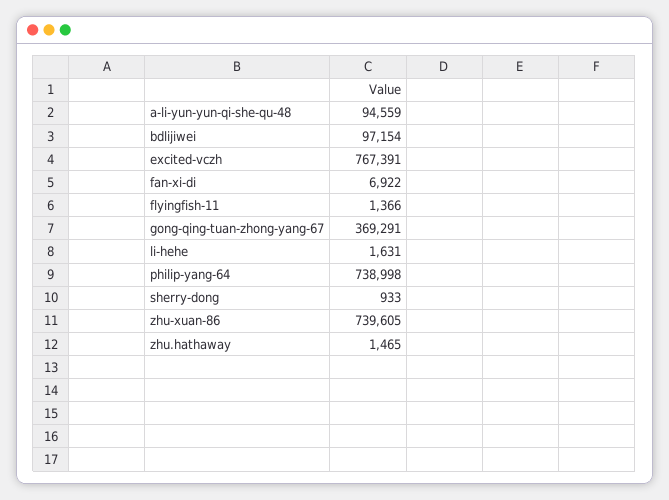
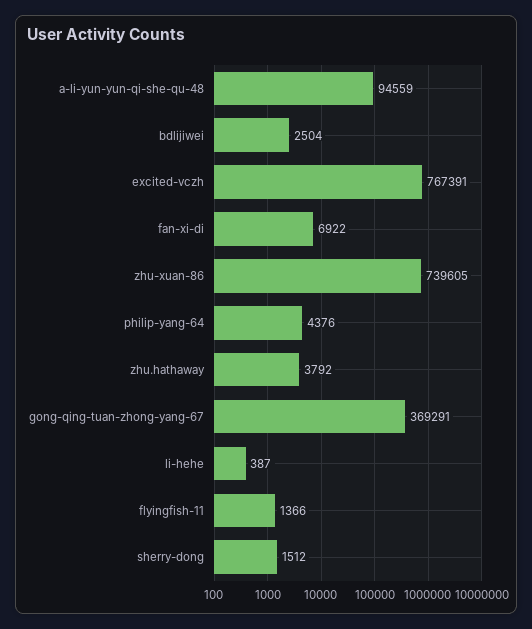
bdlijiwei: 97154 -> 2504
li-hehe: 1631 -> 387
philip-yang-64: 738998 -> 4376
sherry-dong: 933 -> 1512
zhu.hathaway: 1465 -> 3792

